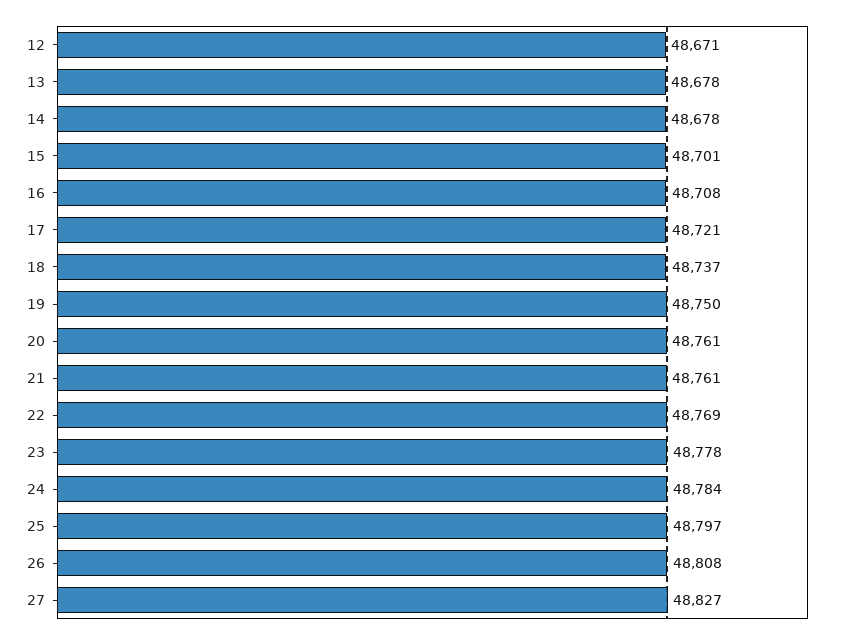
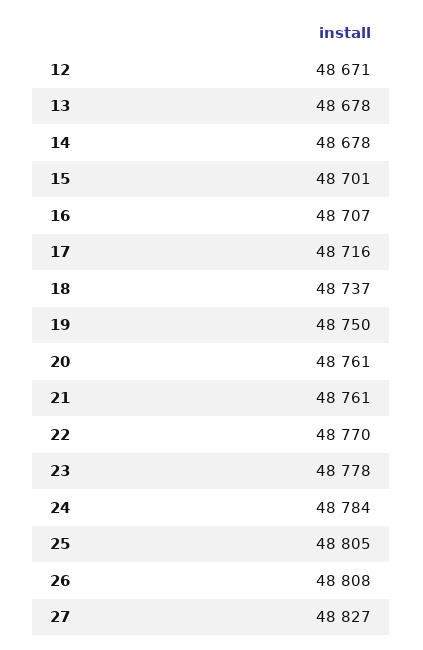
16: 48708 -> 48707
17: 48721 -> 48716
22: 48769 -> 48770
25: 48797 -> 48805

